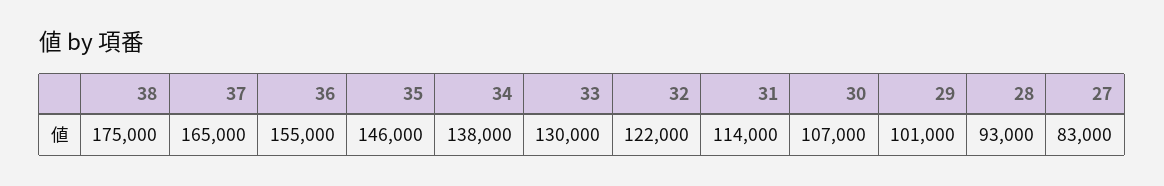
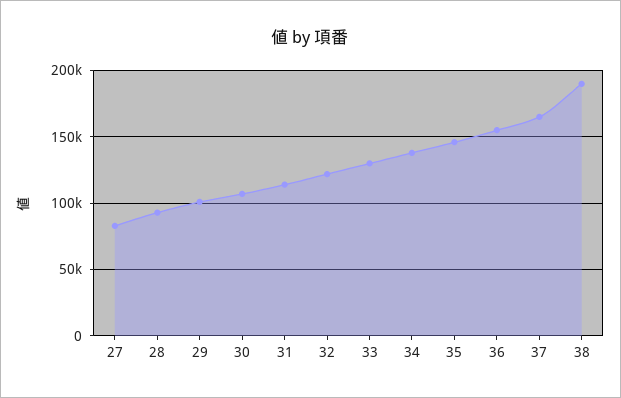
38: 175000 -> 190000

